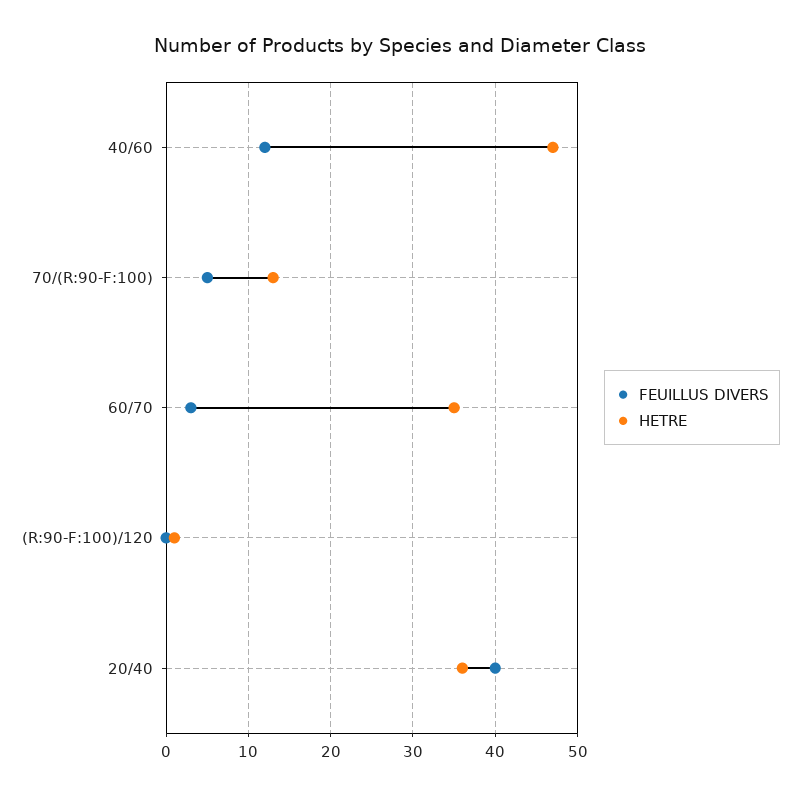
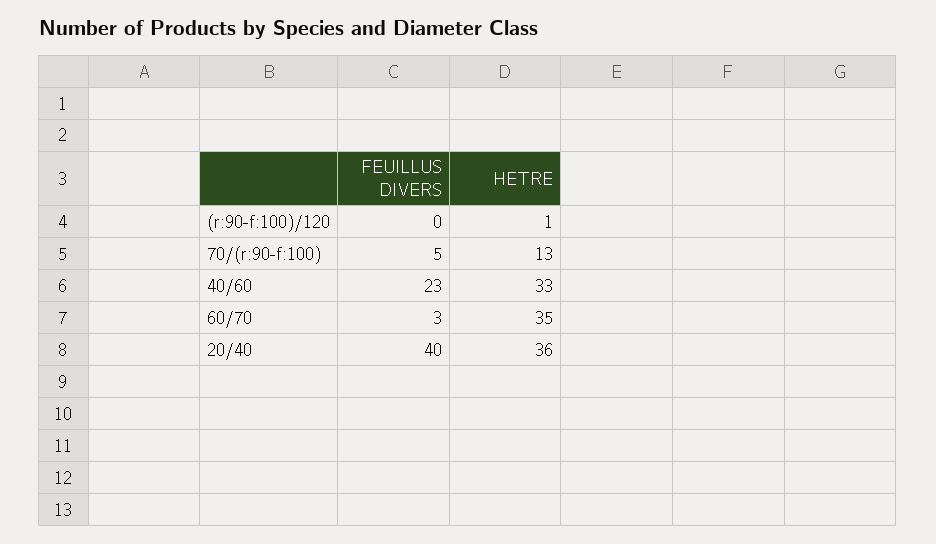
FEUILLUS DIVERS, 40/60: 12 -> 23
HETRE, 40/60: 47 -> 33

